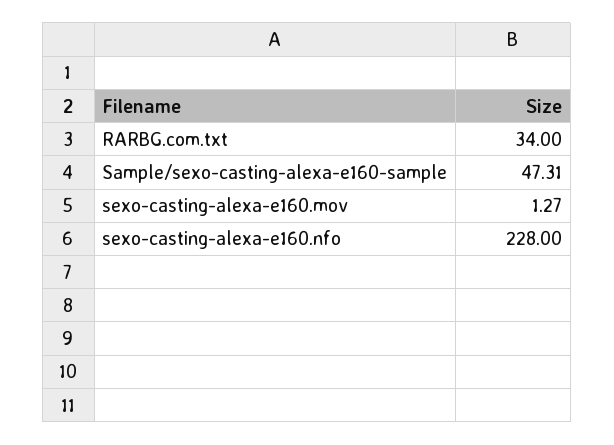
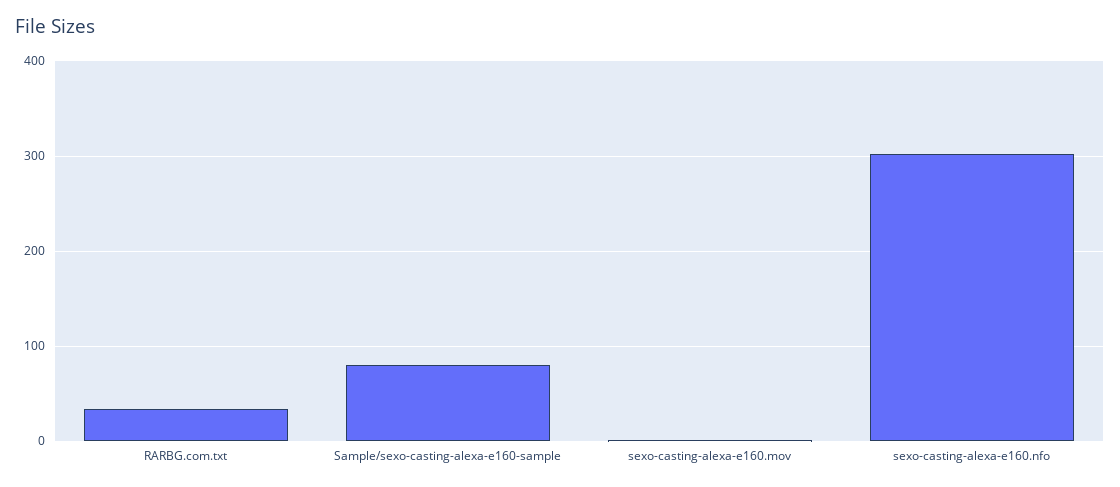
Sample/sexo-casting-alexa-e160-sample: 47.31 -> 80
sexo-casting-alexa-e160.nfo: 228 -> 300

